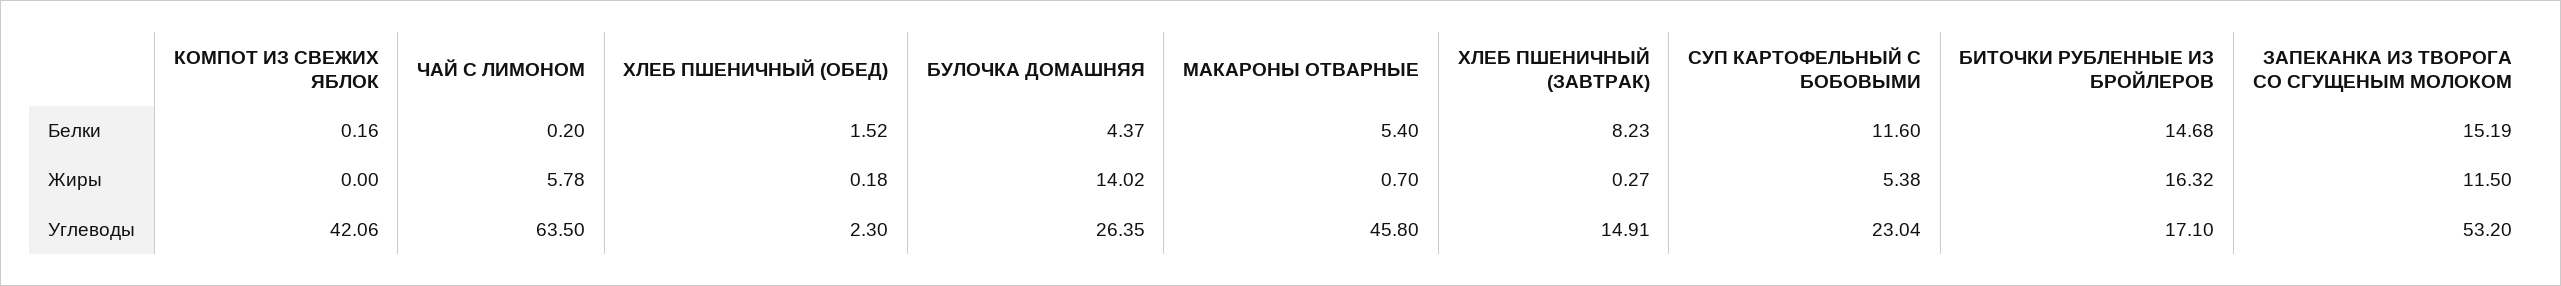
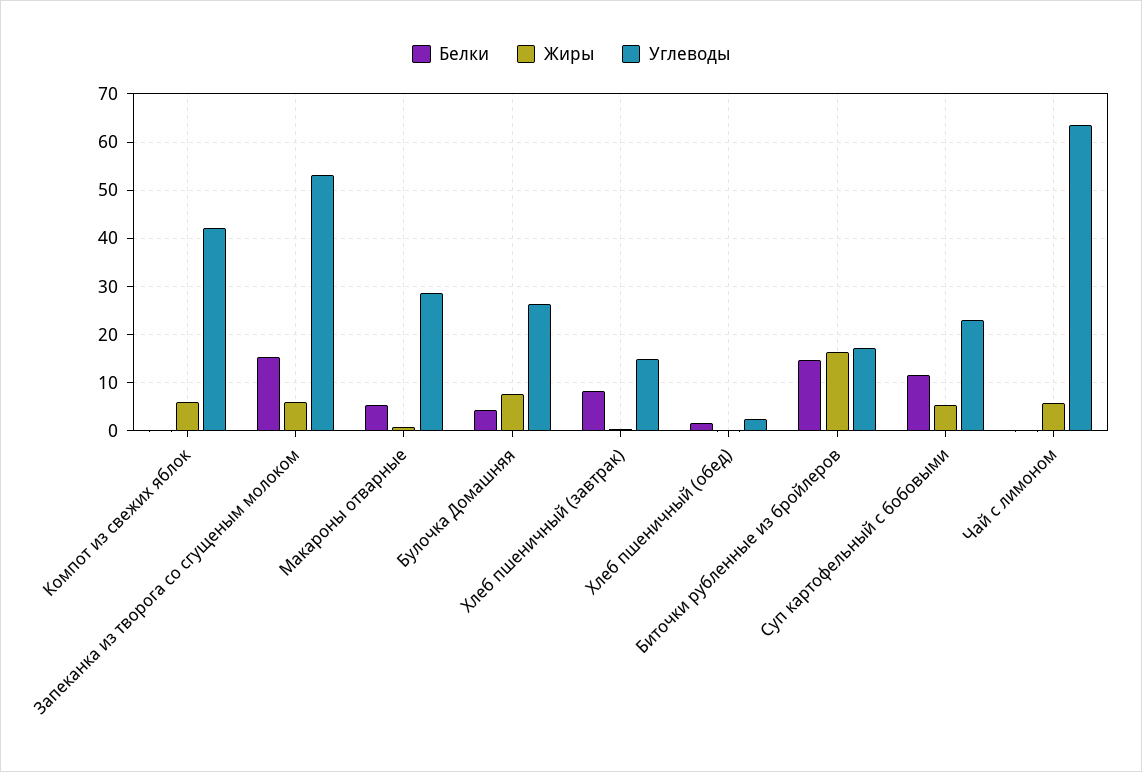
Жиры, КОМПОТ ИЗ СВЕЖИХ ЯБЛОК: 0 -> 6
Жиры, БУЛОЧКА ДОМАШНЯЯ: 14.02 -> 8
Жиры, ЗАПЕКАНКА ИЗ ТВОРОГА СО СГУЩЕНЫМ МОЛОКОМ: 11.5 -> 6
Углеводы, МАКАРОНЫ ОТВАРНЫЕ: 45.8 -> 28

